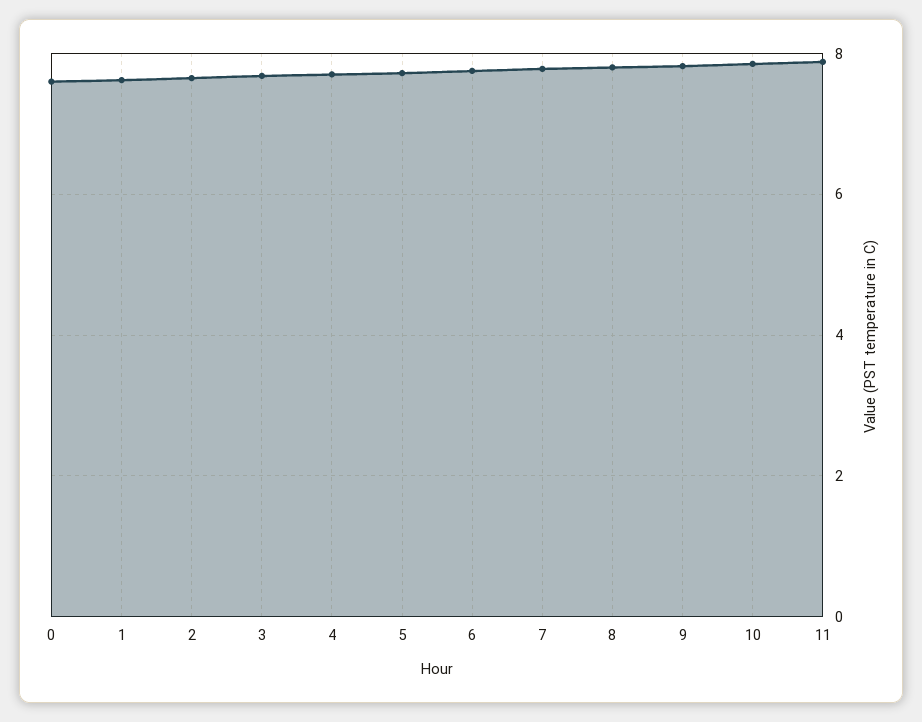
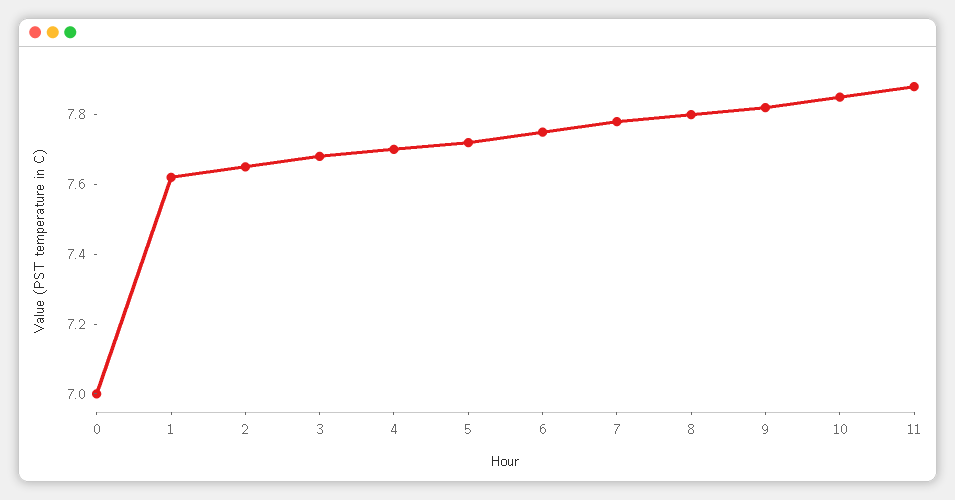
0: 7.6 -> 7

